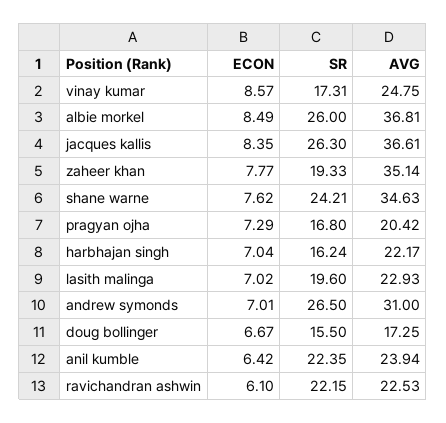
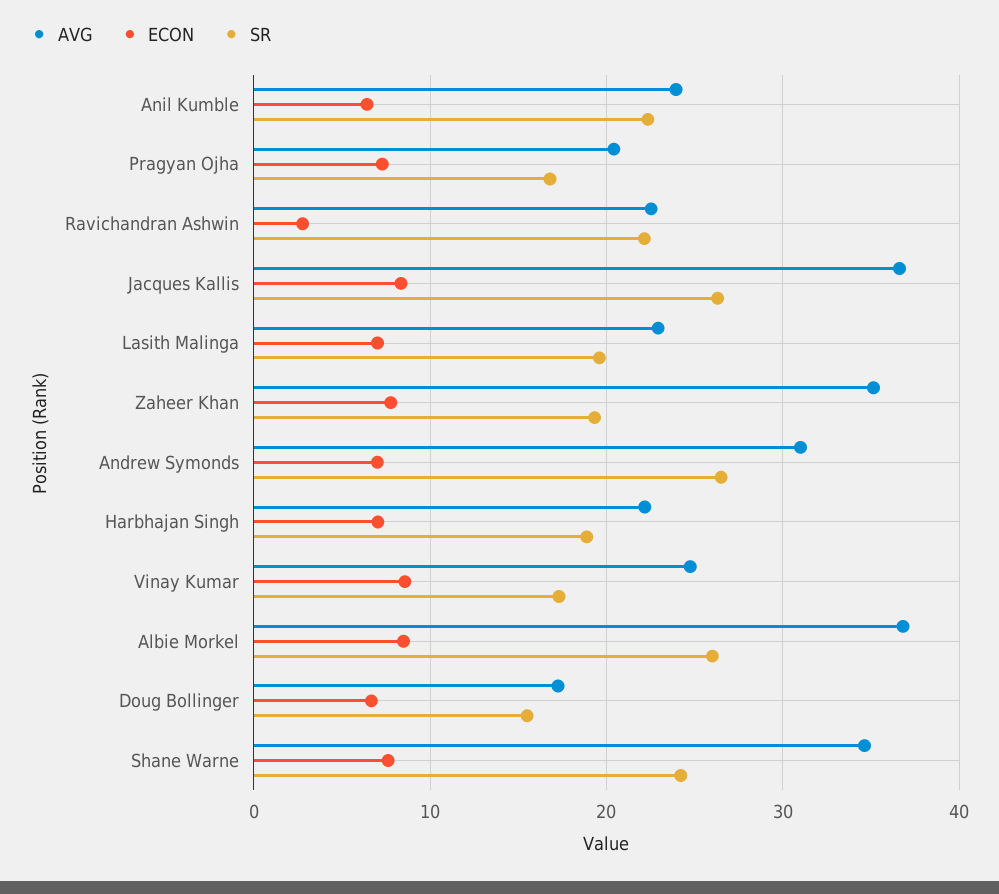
SR, harbhajan singh: 16.24 -> 19
ECON, ravichandran ashwin: 6.1 -> 3

